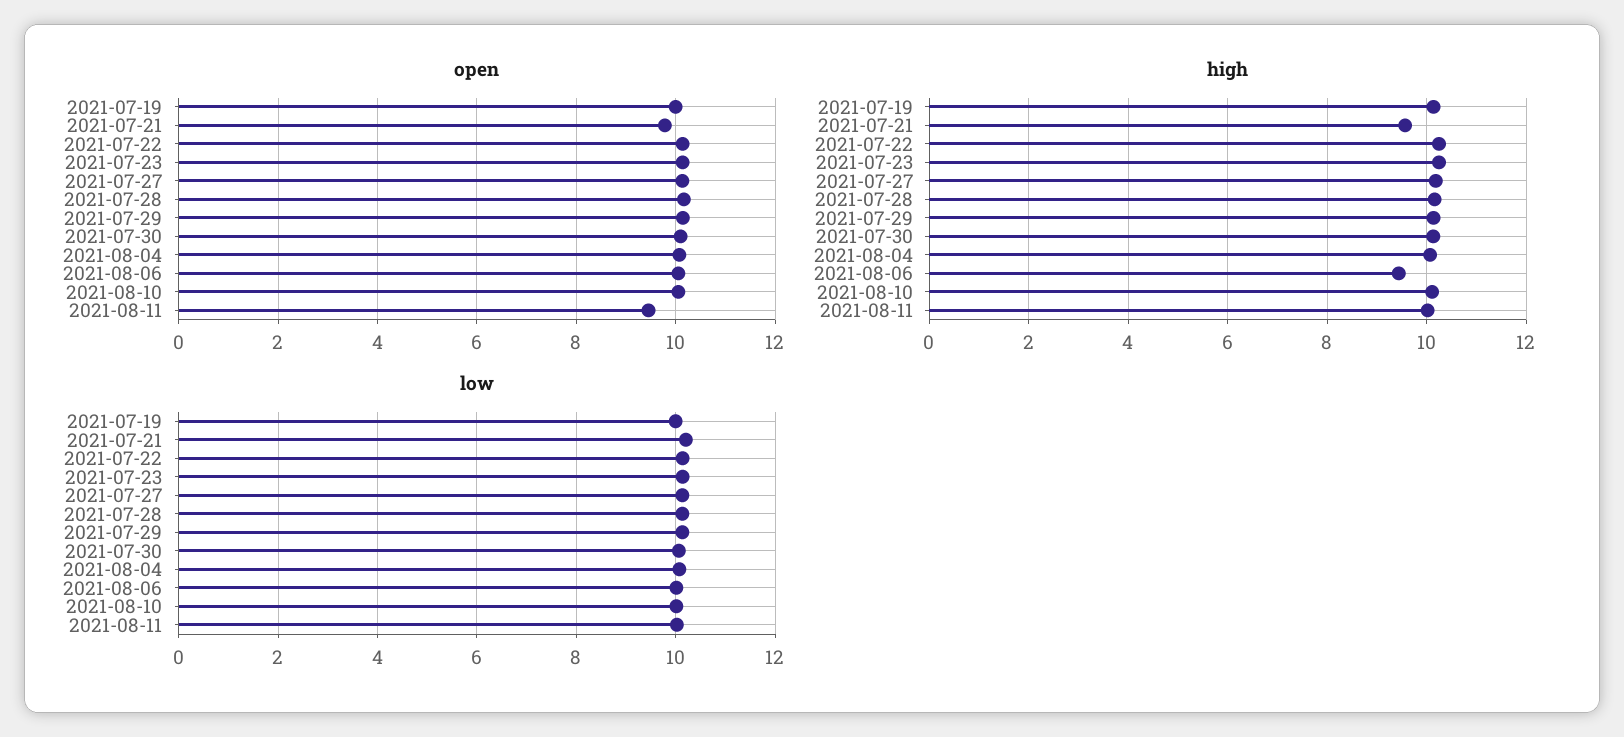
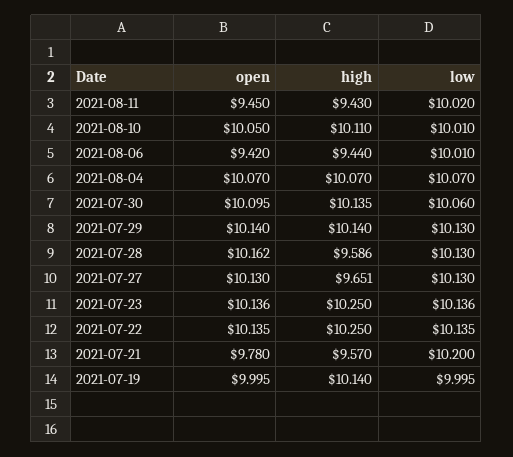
open, 2021-08-06: 10 -> 9.42
high, 2021-07-27: 10.2 -> 9.651
high, 2021-07-28: 10.2 -> 9.586
high, 2021-08-11: 10 -> 9.43

